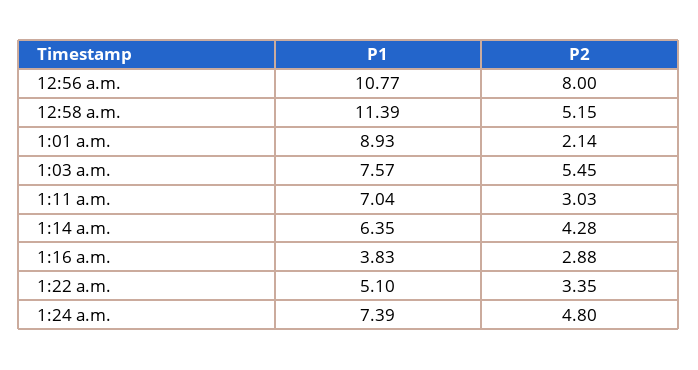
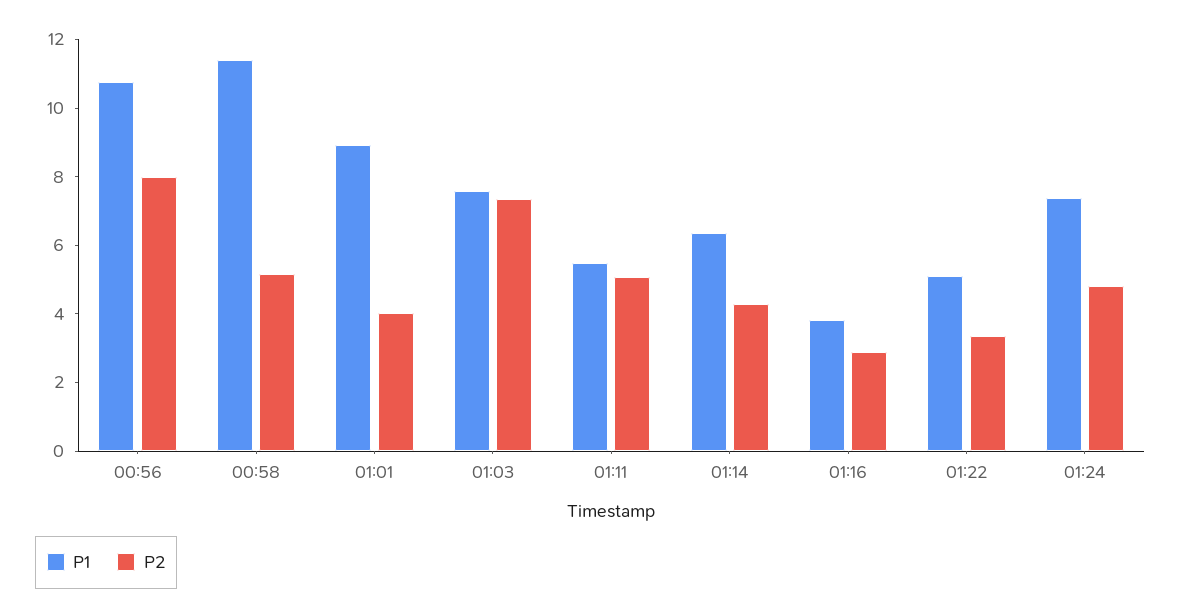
P2, 1:01 a.m.: 2.14 -> 4
P2, 1:03 a.m.: 5.45 -> 7.5
P1, 1:11 a.m.: 7.04 -> 5.5
P2, 1:11 a.m.: 3.03 -> 5

